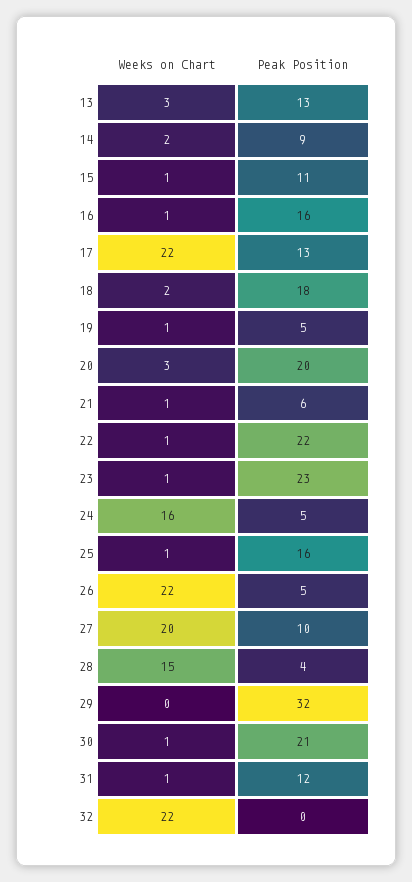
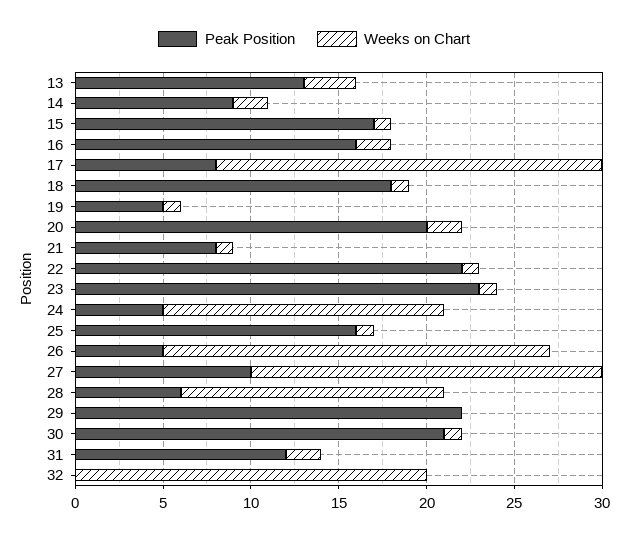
Peak Position, 15: 11 -> 17
Weeks on Chart, 16: 1 -> 2
Peak Position, 17: 13 -> 8
Weeks on Chart, 18: 2 -> 1
Weeks on Chart, 20: 3 -> 2
Peak Position, 21: 6 -> 8
Peak Position, 28: 4 -> 6
Peak Position, 29: 32 -> 22
Weeks on Chart, 31: 1 -> 2
Weeks on Chart, 32: 22 -> 20

